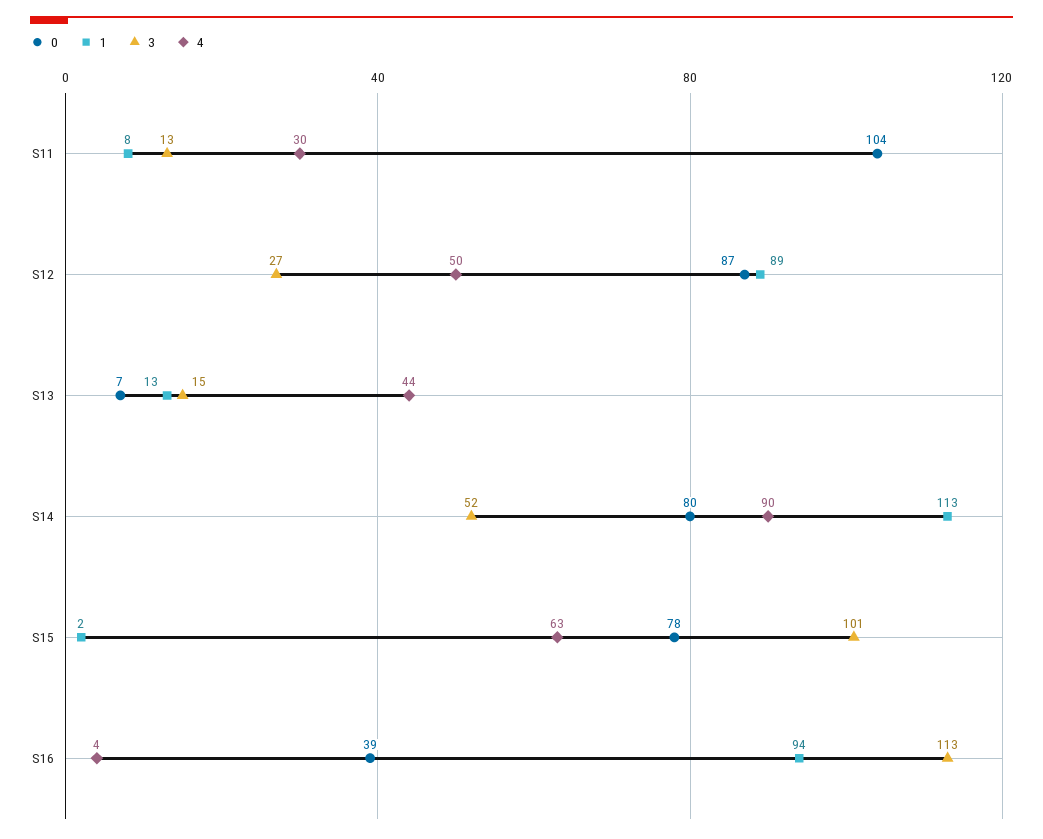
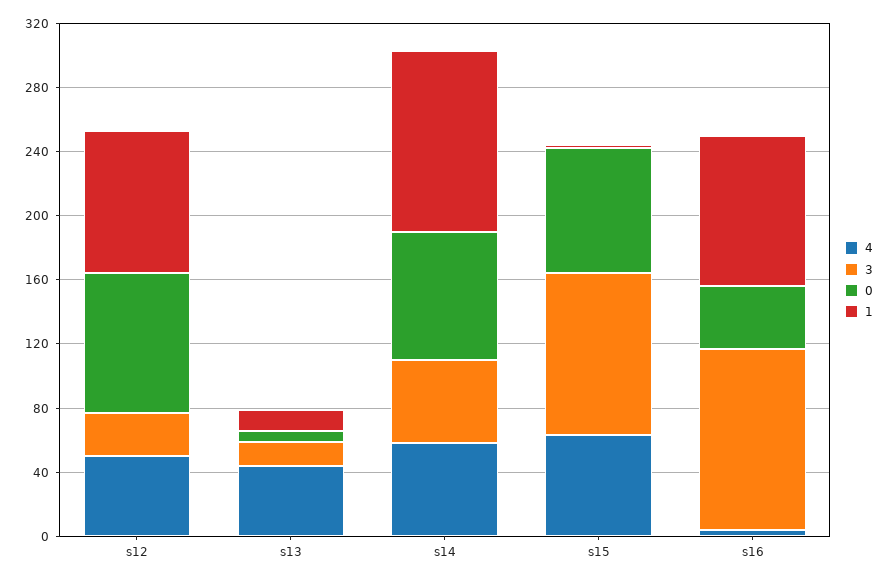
0, S11: 104 -> none
1, S11: 8 -> none
3, S11: 13 -> none
4, S11: 30 -> none
4, S14: 90 -> 60

